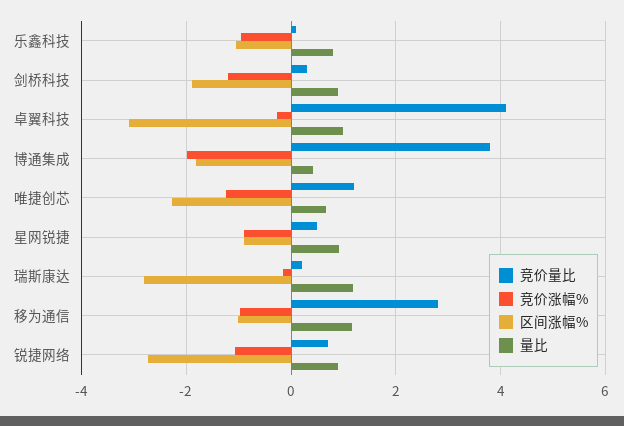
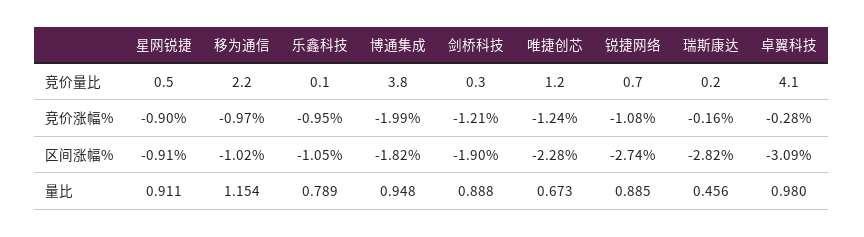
量比, 博通集成: 0.4 -> 0.948
量比, 瑞斯康达: 1.2 -> 0.456
竞价量比, 移为通信: 2.8 -> 2.2

